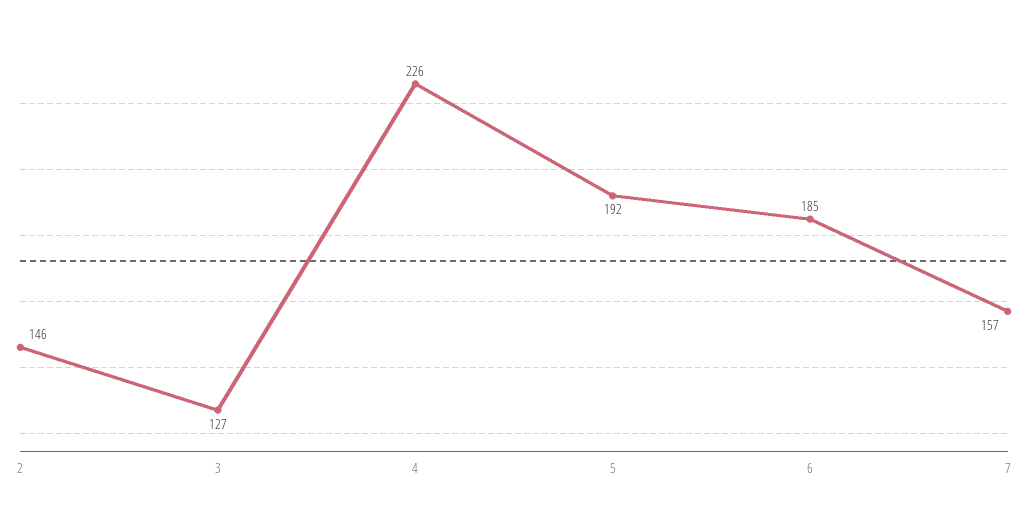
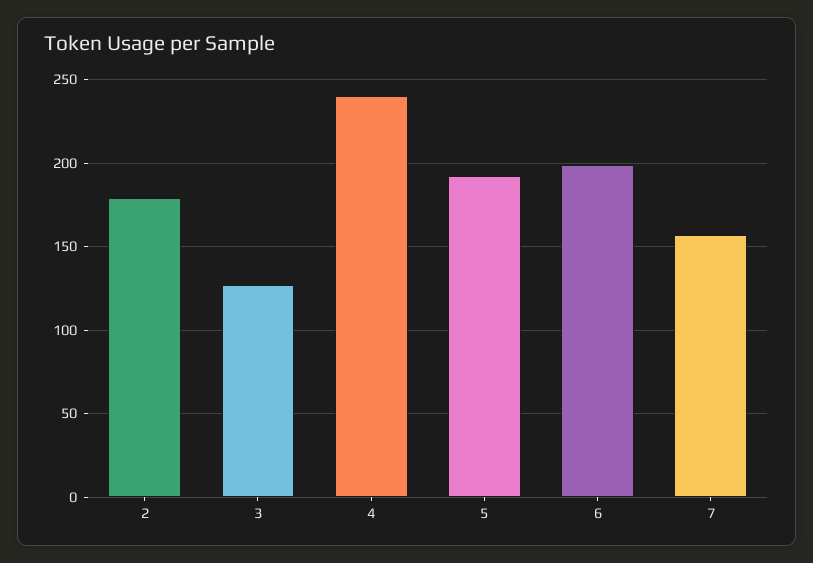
2: 146 -> 180
4: 226 -> 240
6: 185 -> 200

